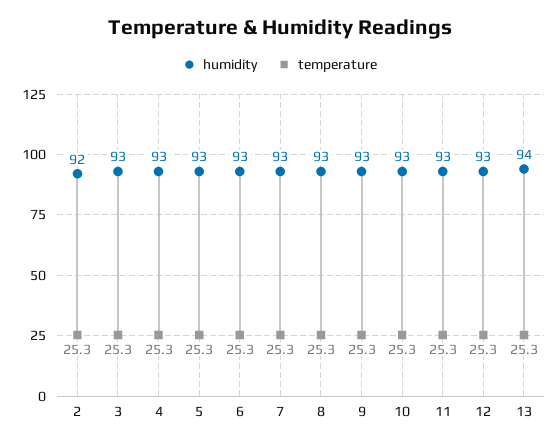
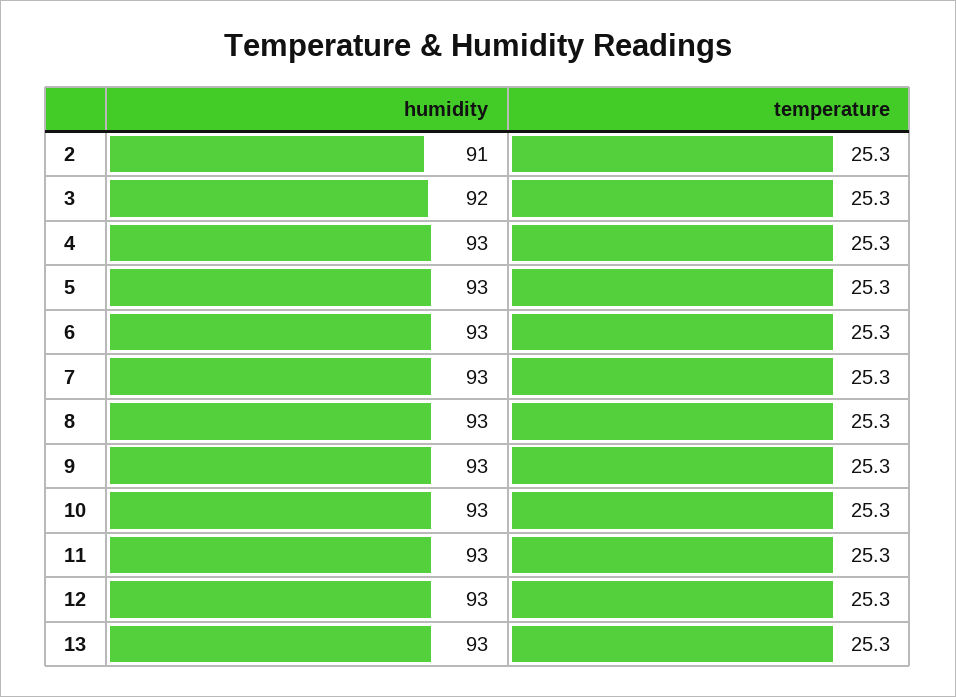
humidity, 2: 92 -> 91
humidity, 3: 93 -> 92
humidity, 13: 94 -> 93

